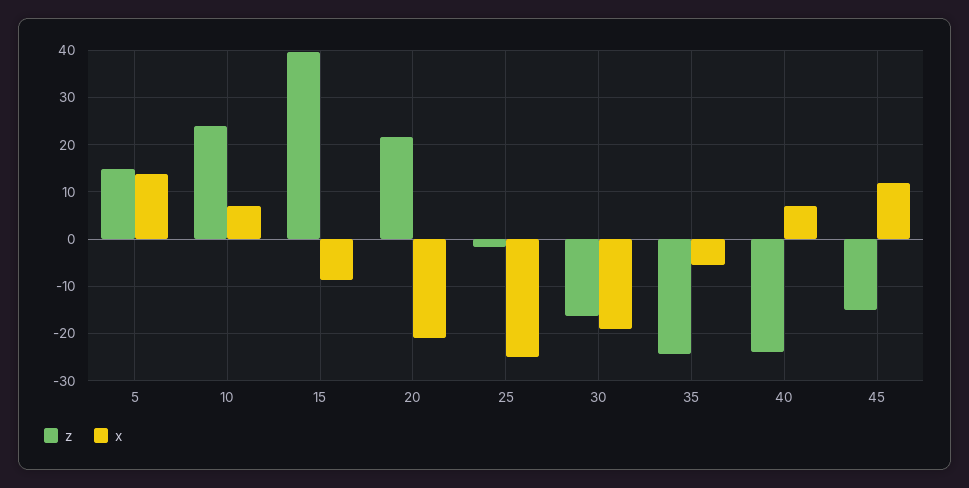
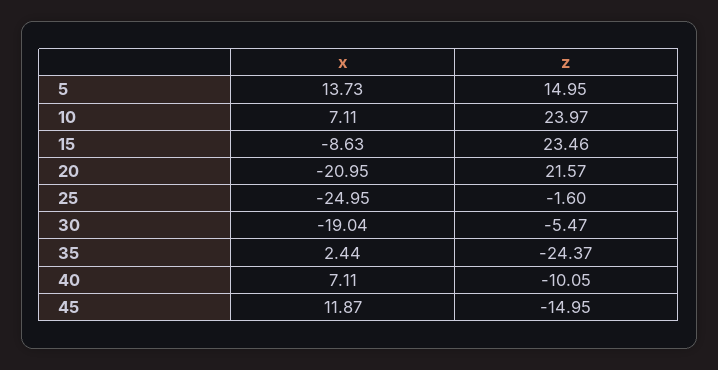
z, 15: 40 -> 23.46
z, 30: -16 -> -5.47
x, 35: -6 -> 2.44
z, 40: -24 -> -10.05

